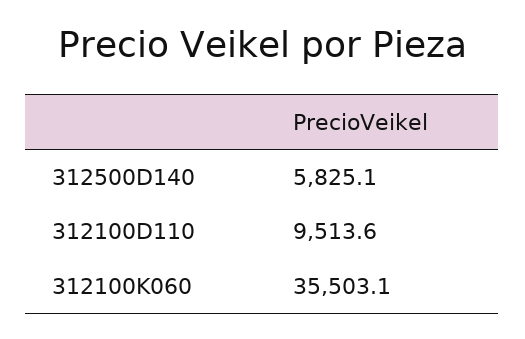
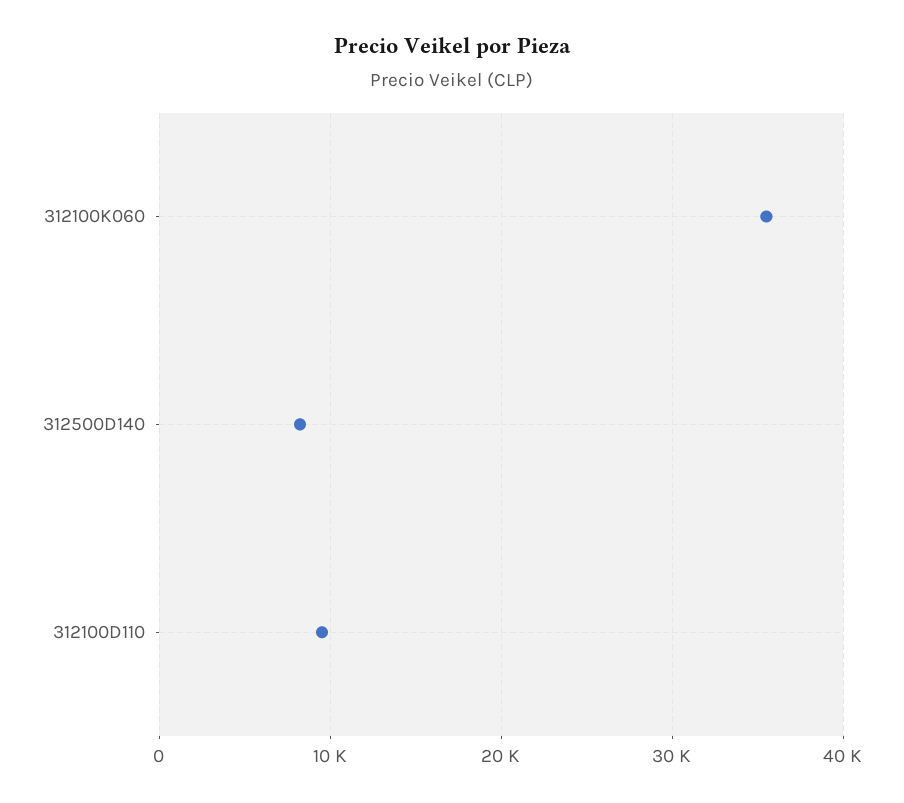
312500D140: 5825.1 -> 8000

